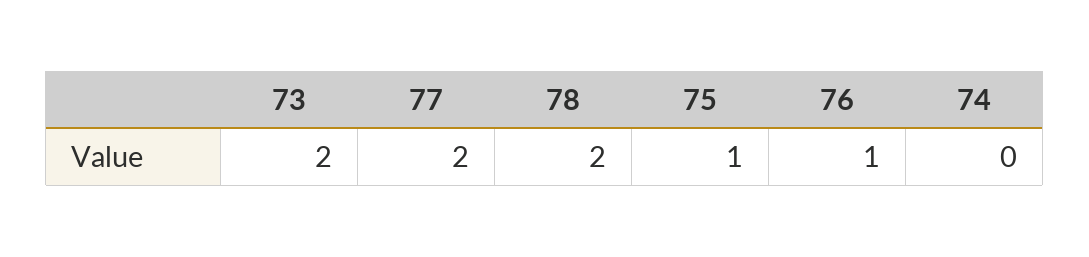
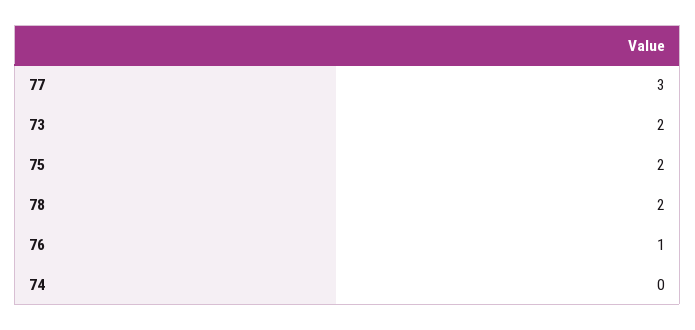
77: 2 -> 3
75: 1 -> 2

